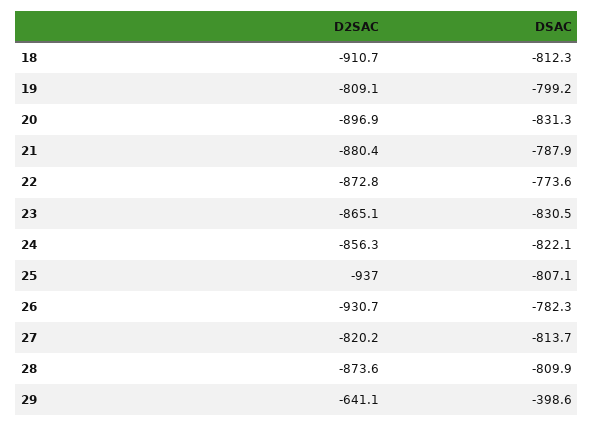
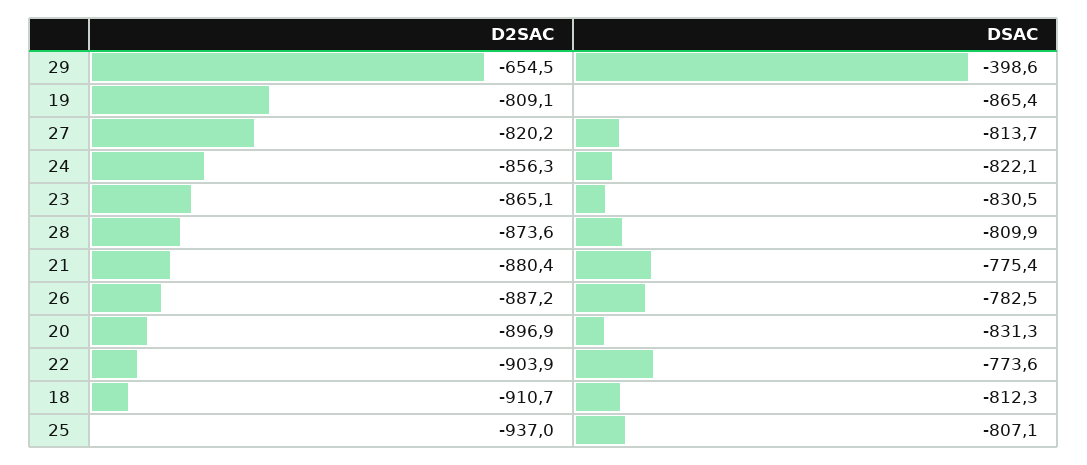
DSAC, 19: -799.2 -> -865.4
DSAC, 21: -787.9 -> -775.4
D2SAC, 22: -872.8 -> -903.9
D2SAC, 26: -930.7 -> -887.2
DSAC, 26: -782.3 -> -782.5
D2SAC, 29: -641.1 -> -654.5

